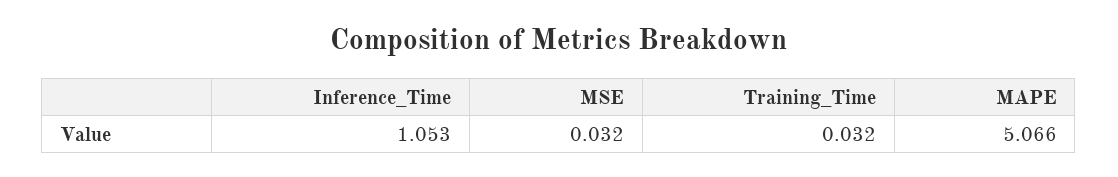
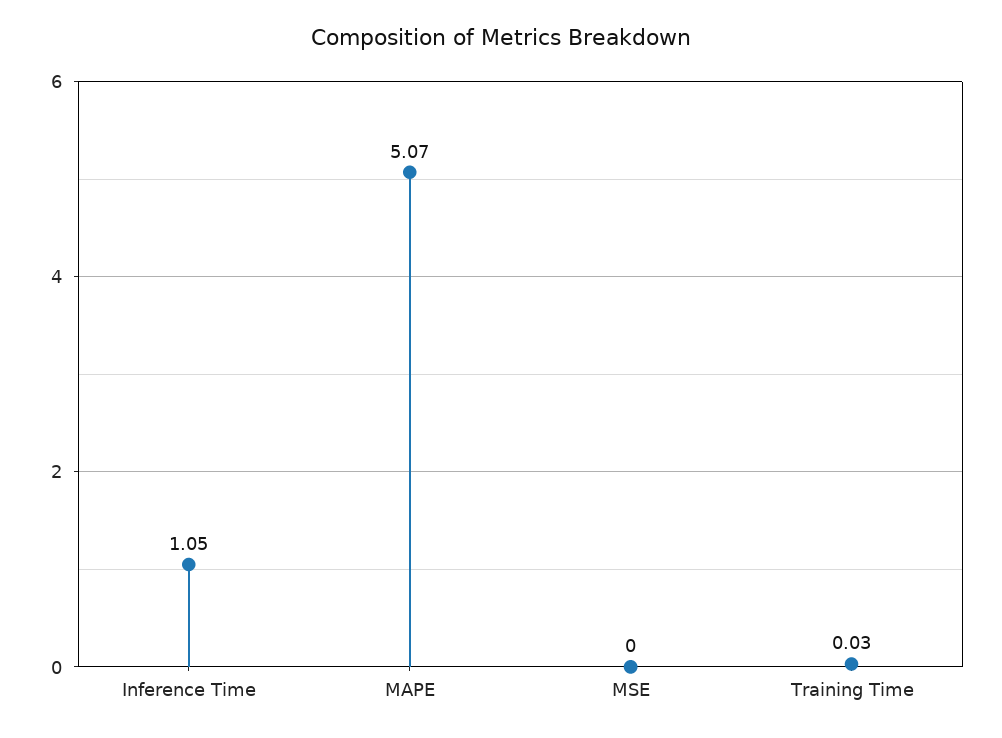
MSE: 0.032 -> 0

